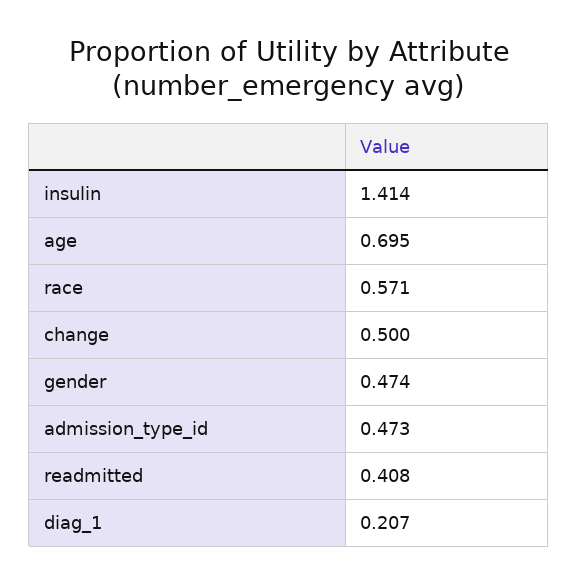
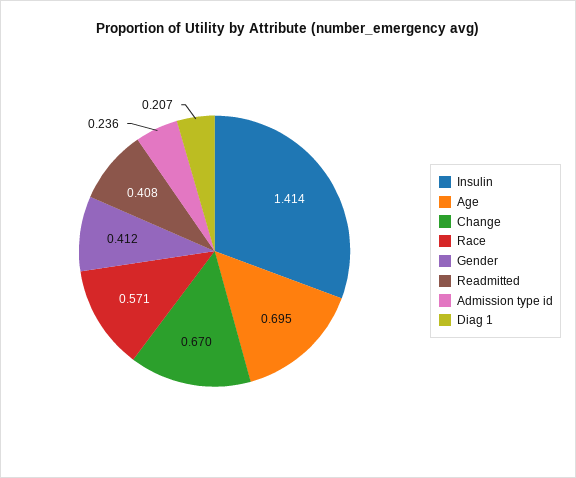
change: 0.5 -> 0.67
gender: 0.474 -> 0.412
admission_type_id: 0.473 -> 0.236

